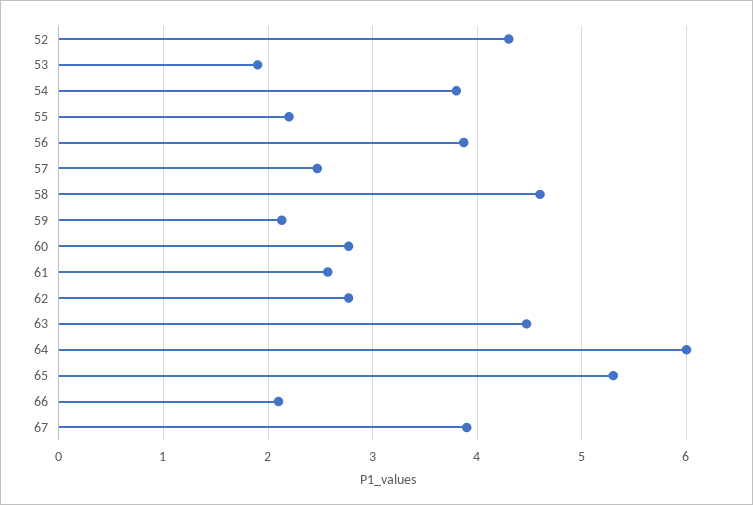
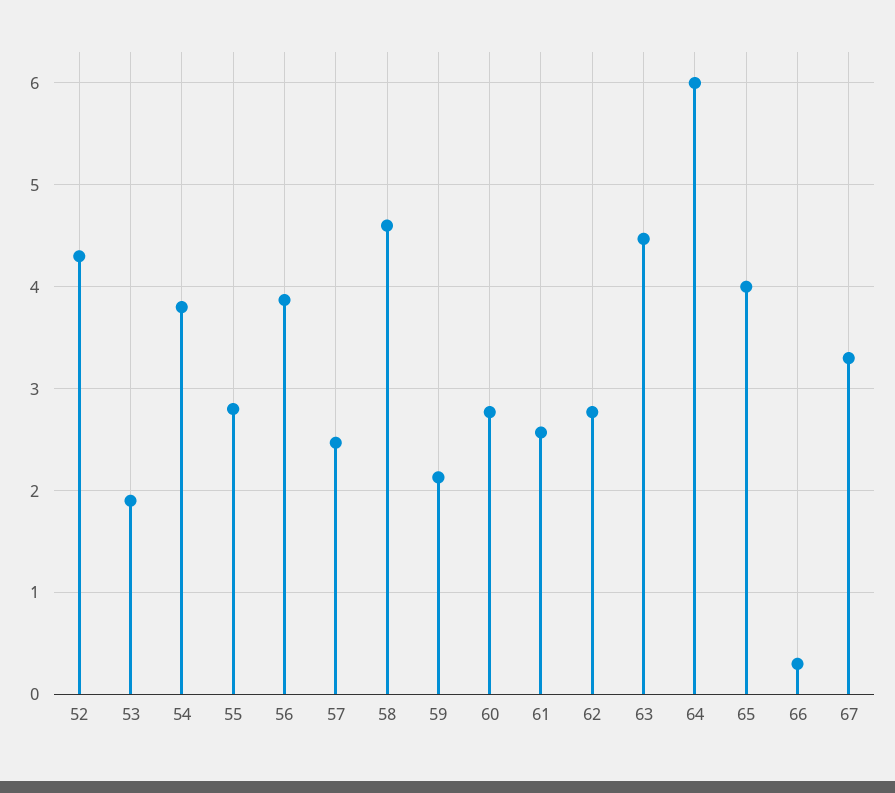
55: 2.2 -> 2.8
65: 5.3 -> 4
66: 2.1 -> 0.3
67: 3.9 -> 3.3

